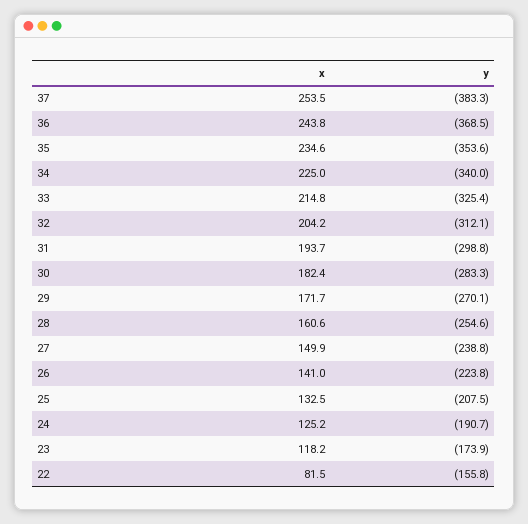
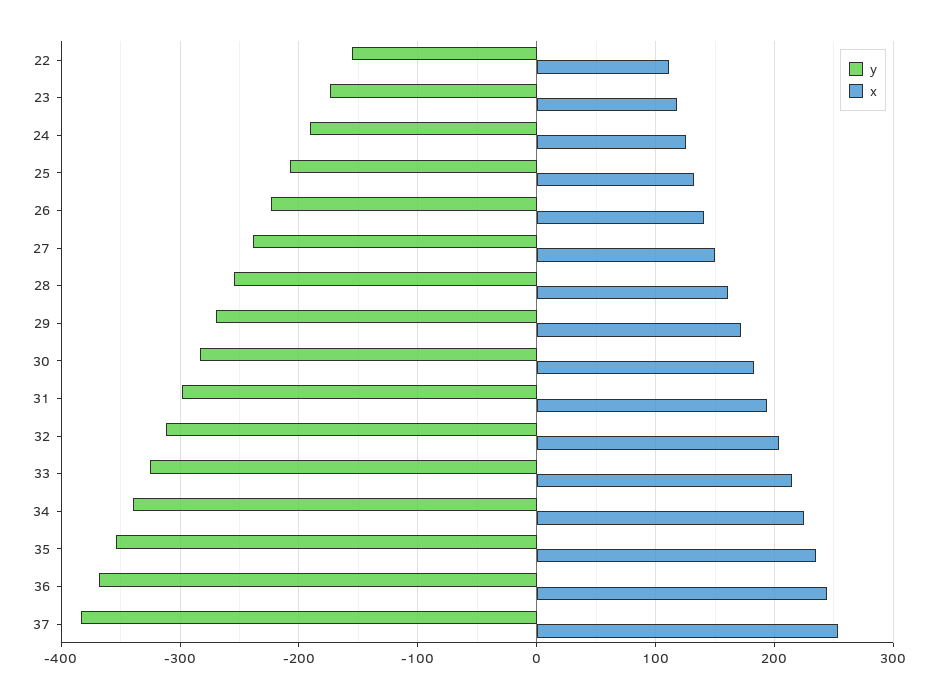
x, 22: 81.5 -> 110

